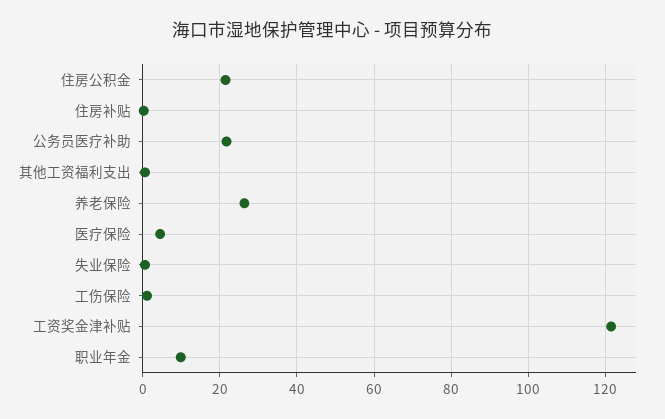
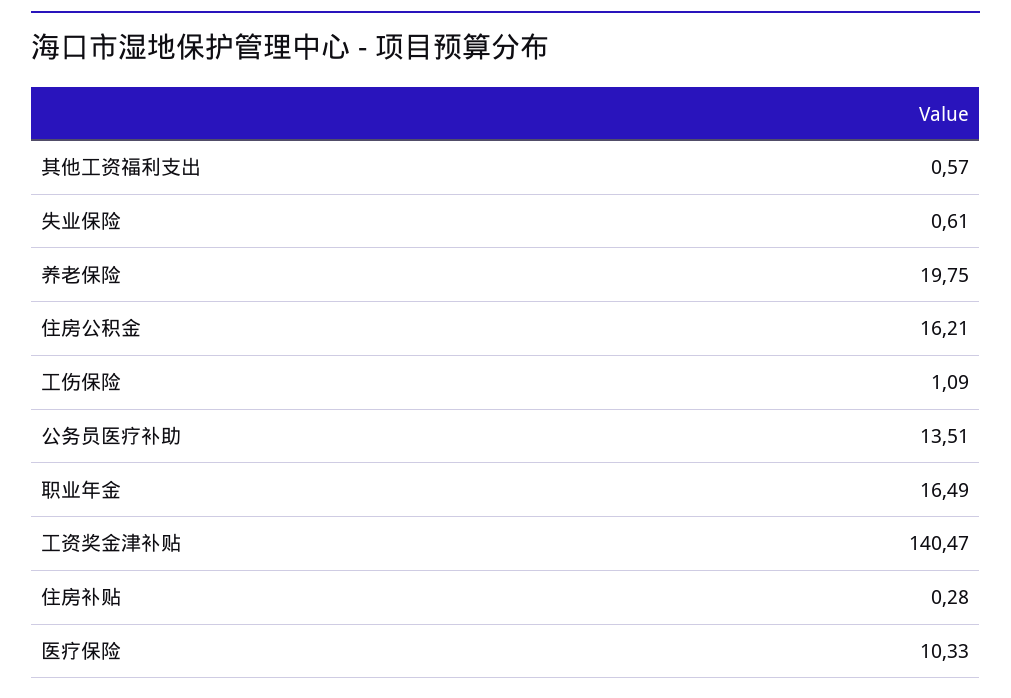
住房公积金: 22 -> 16.21
公务员医疗补助: 22 -> 13.51
养老保险: 26 -> 19.75
医疗保险: 4 -> 10.33
工资奖金津补贴: 122 -> 140.47
职业年金: 10 -> 16.49

